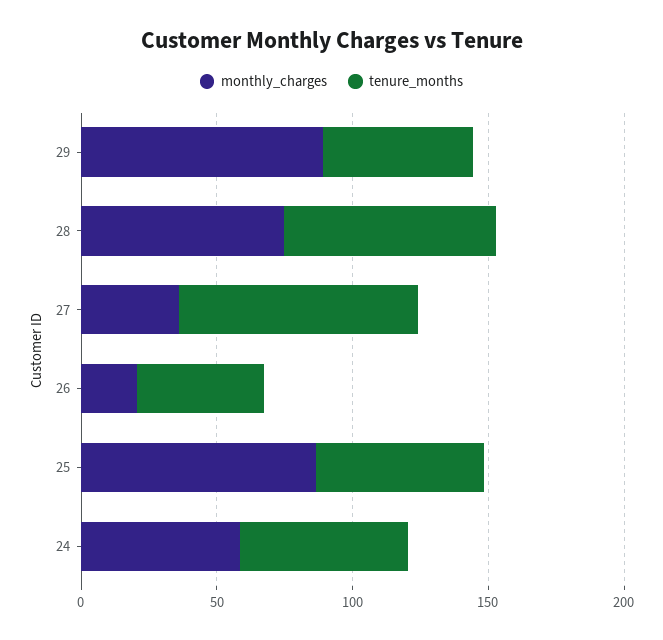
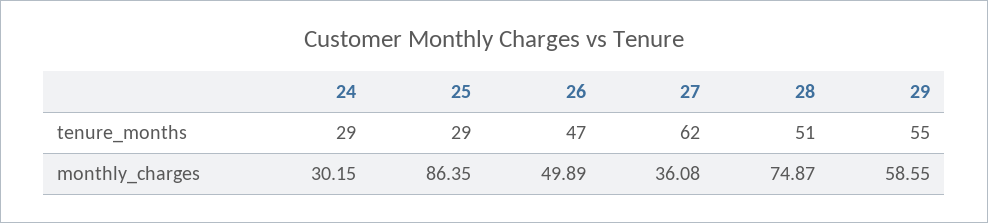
monthly_charges, 29: 90 -> 58.55
tenure_months, 28: 80 -> 51
tenure_months, 27: 90 -> 62
monthly_charges, 26: 20 -> 49.89
tenure_months, 25: 60 -> 29
monthly_charges, 24: 60 -> 30.15
tenure_months, 24: 60 -> 29

